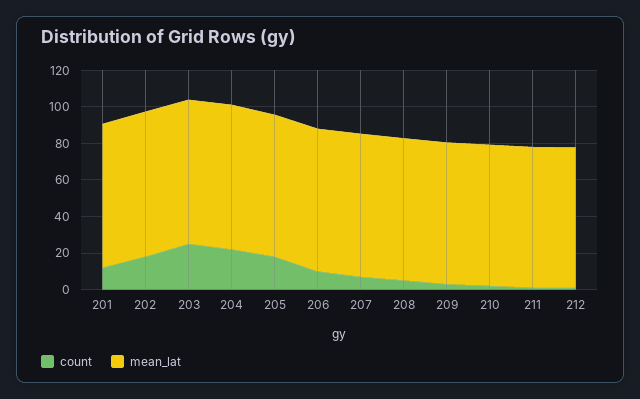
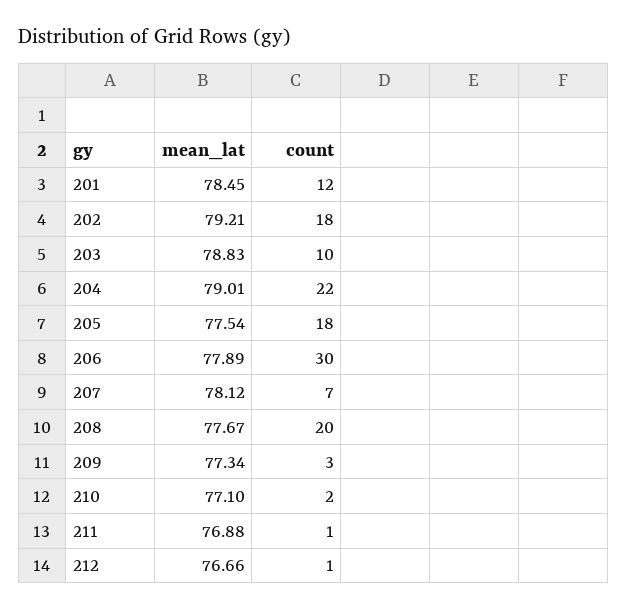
count, 203: 25 -> 10
count, 206: 10 -> 30
count, 208: 5 -> 20

